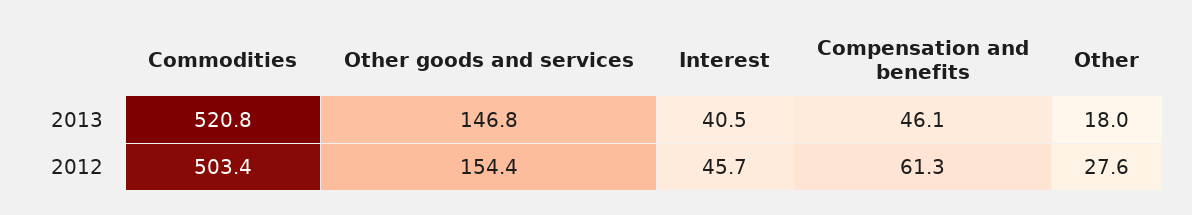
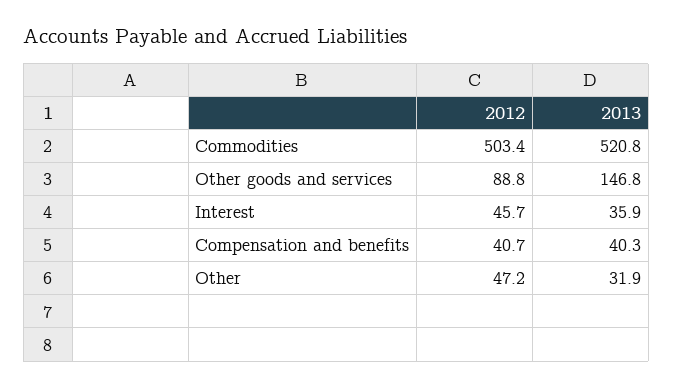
Interest, 2013: 40.5 -> 35.9
Compensation and benefits, 2013: 46.1 -> 40.3
Other, 2013: 18 -> 31.9
Other goods and services, 2012: 154.4 -> 88.8
Compensation and benefits, 2012: 61.3 -> 40.7
Other, 2012: 27.6 -> 47.2

